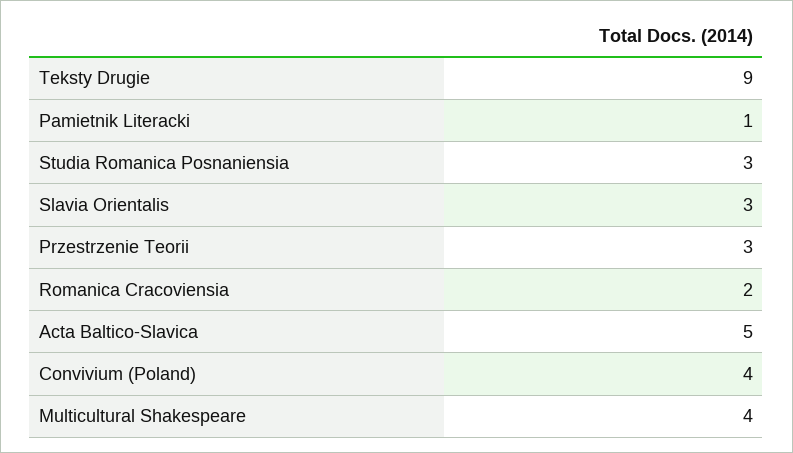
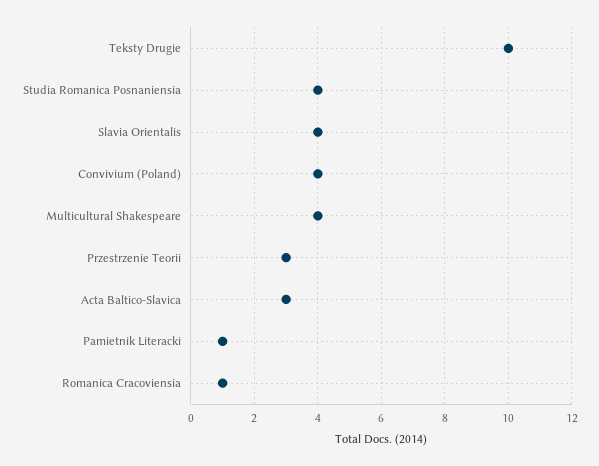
Teksty Drugie: 9 -> 10
Studia Romanica Posnaniensia: 3 -> 4
Slavia Orientalis: 3 -> 4
Romanica Cracoviensia: 2 -> 1
Acta Baltico-Slavica: 5 -> 3

